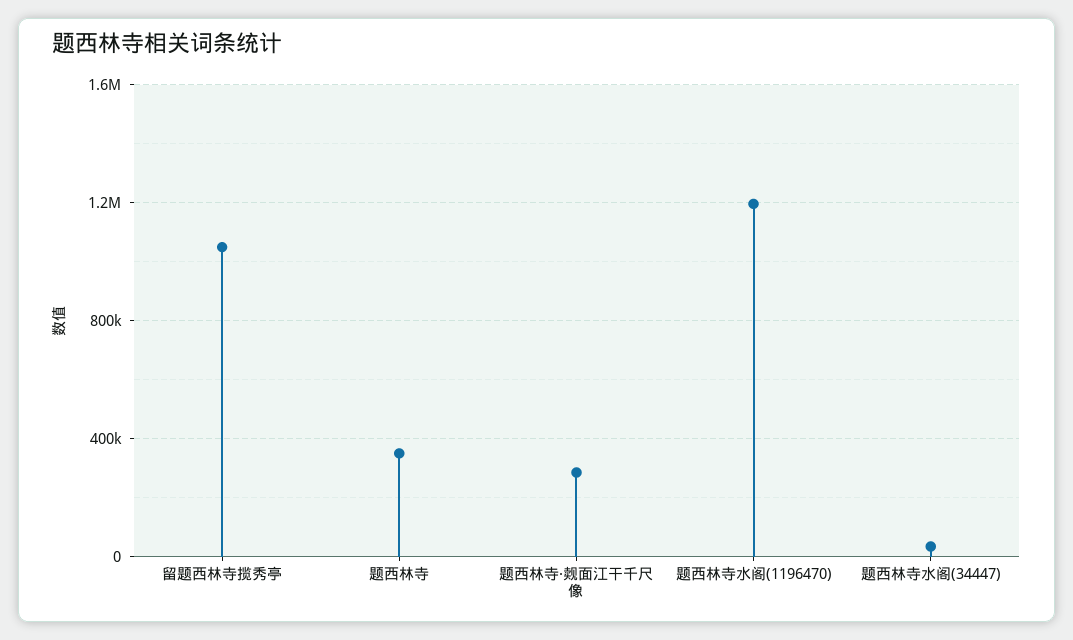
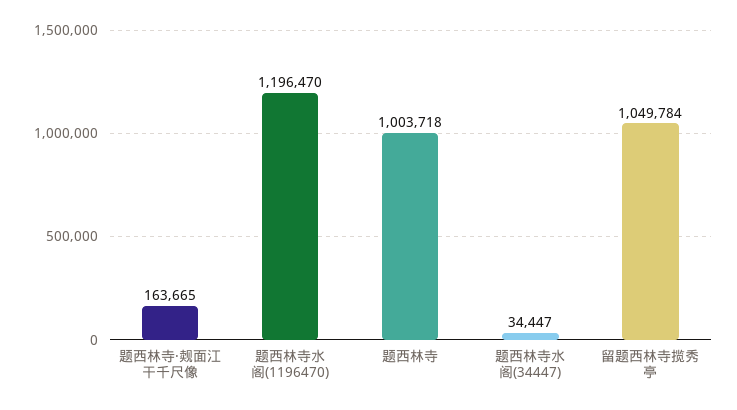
题西林寺: 350000 -> 1003718
题西林寺·觌面江干千尺像: 300000 -> 163665

